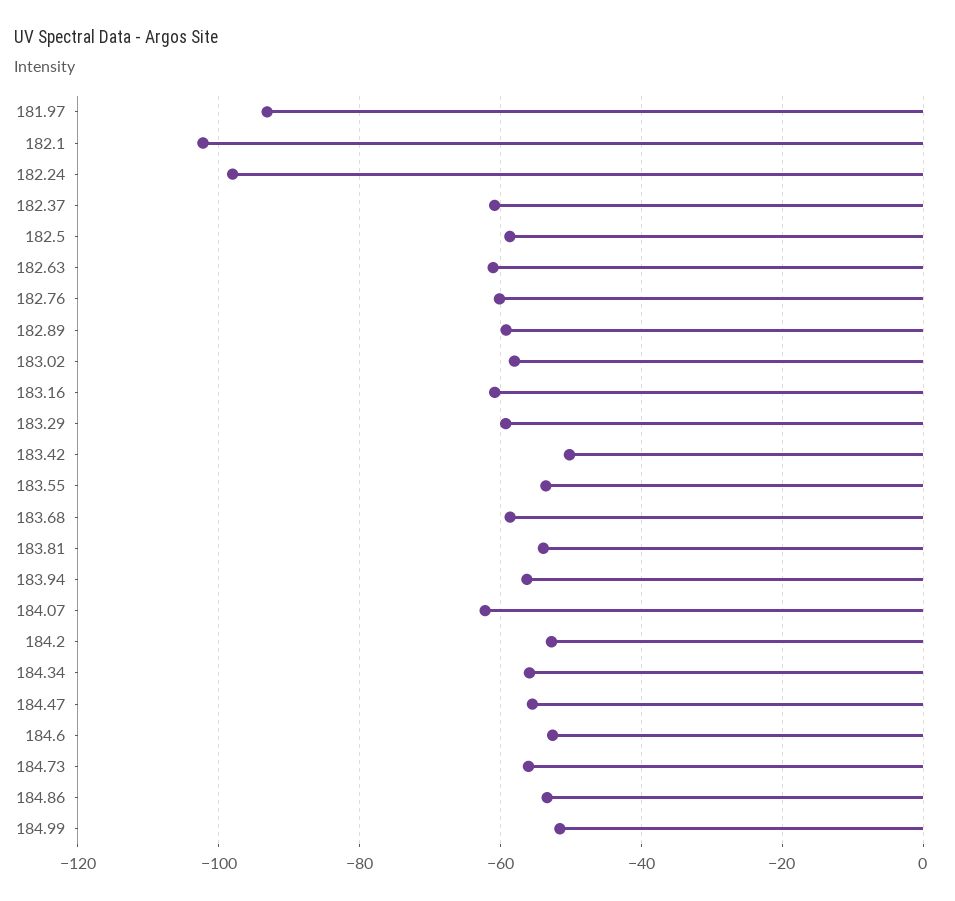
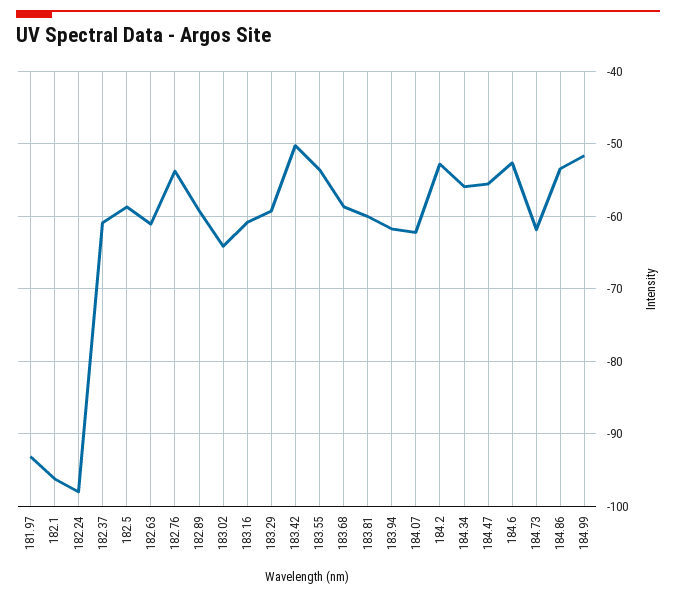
182.1: -102 -> -96
182.76: -60 -> -54
183.02: -58 -> -64
183.81: -54 -> -60
183.94: -56 -> -62
184.73: -56 -> -62

